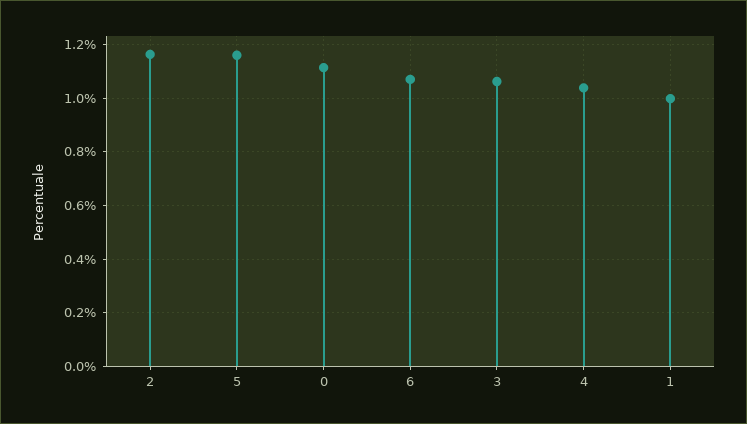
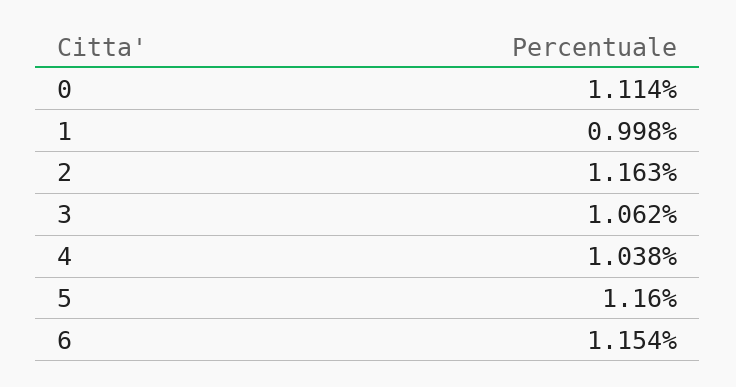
6: 1.075 -> 1.154

